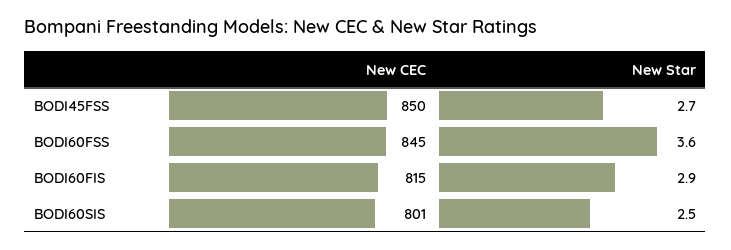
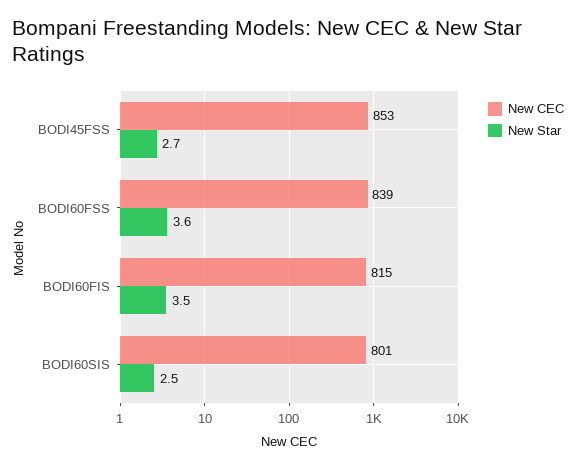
New CEC, BODI45FSS: 850 -> 853
New CEC, BODI60FSS: 845 -> 839
New Star, BODI60FIS: 2.9 -> 3.5

